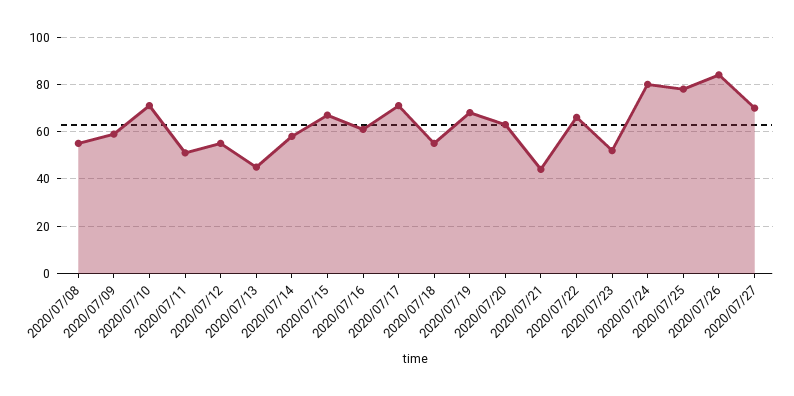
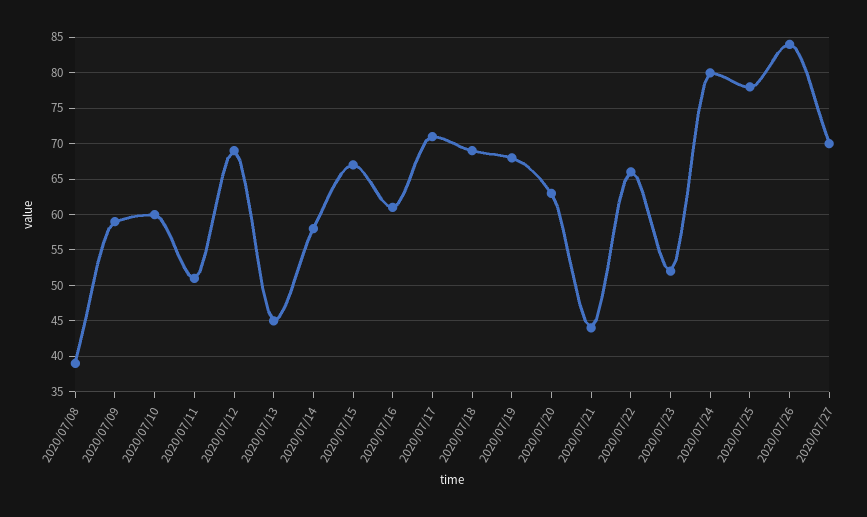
2020/07/08: 55 -> 39
2020/07/10: 70 -> 60
2020/07/12: 55 -> 69
2020/07/18: 55 -> 69

